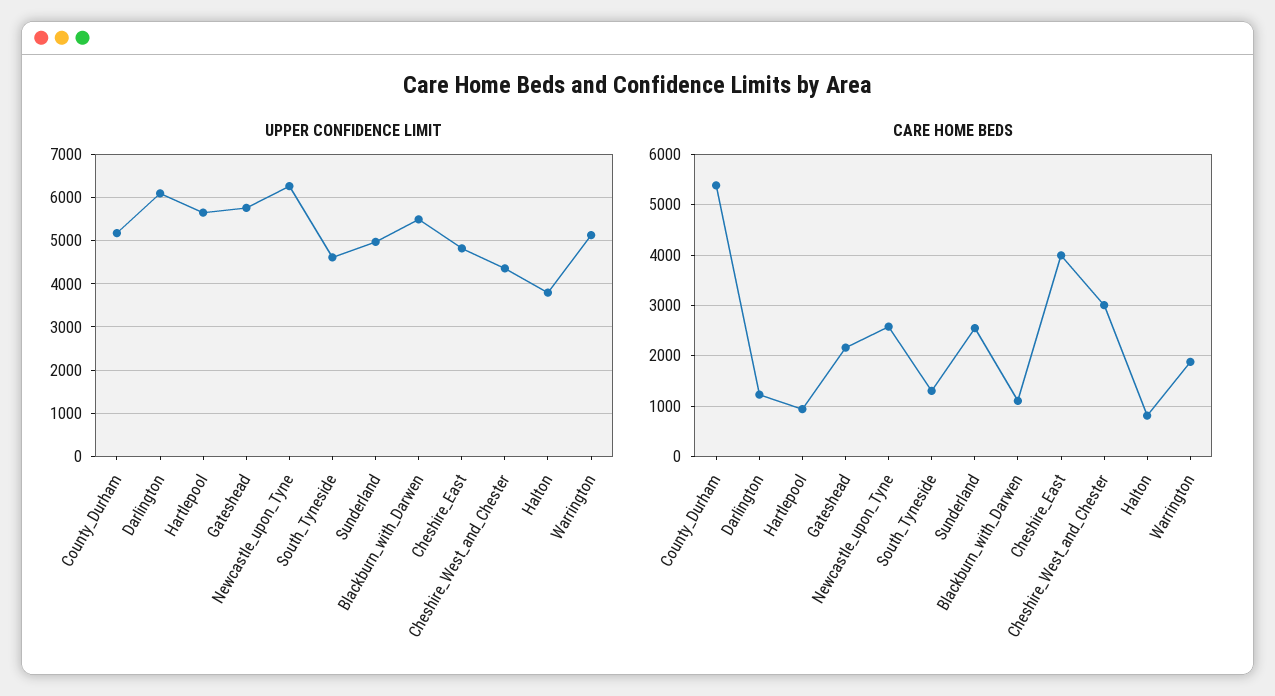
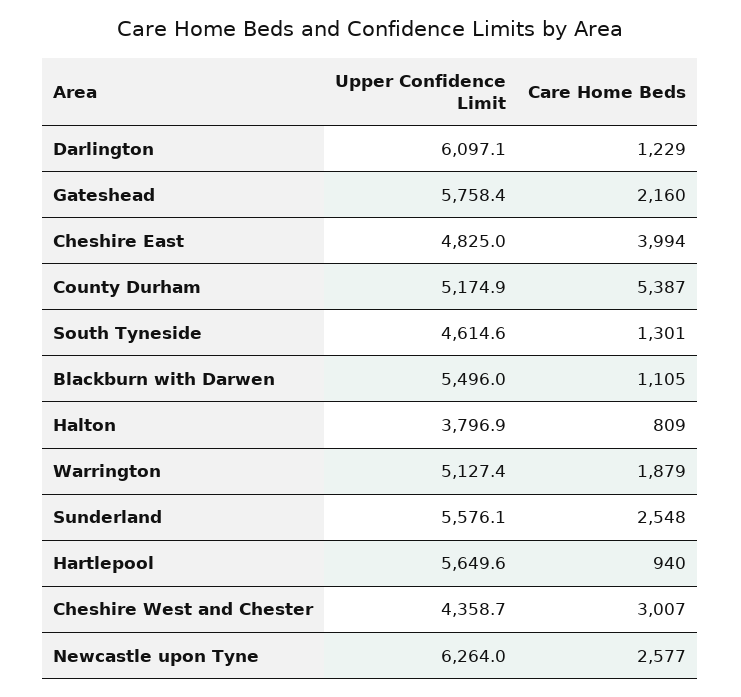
UPPER CONFIDENCE LIMIT, Sunderland: 5000 -> 5576.1

